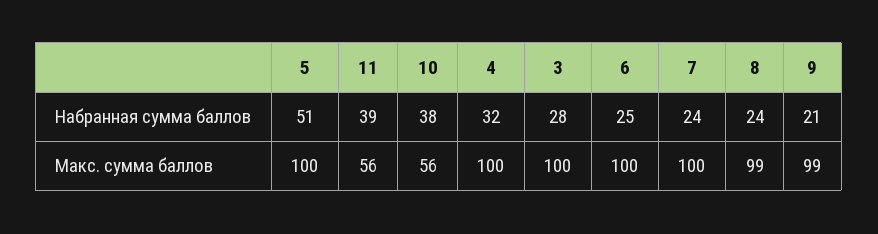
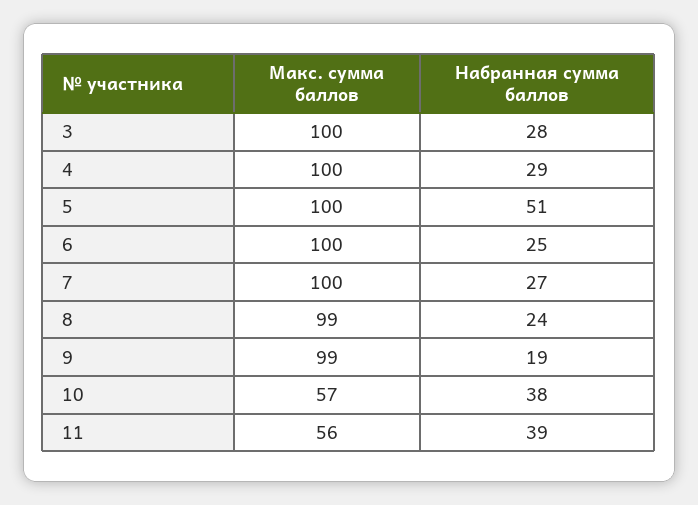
4, Набранная сумма баллов: 32 -> 29
7, Набранная сумма баллов: 24 -> 27
9, Набранная сумма баллов: 21 -> 19
10, Макс. сумма баллов: 56 -> 57

